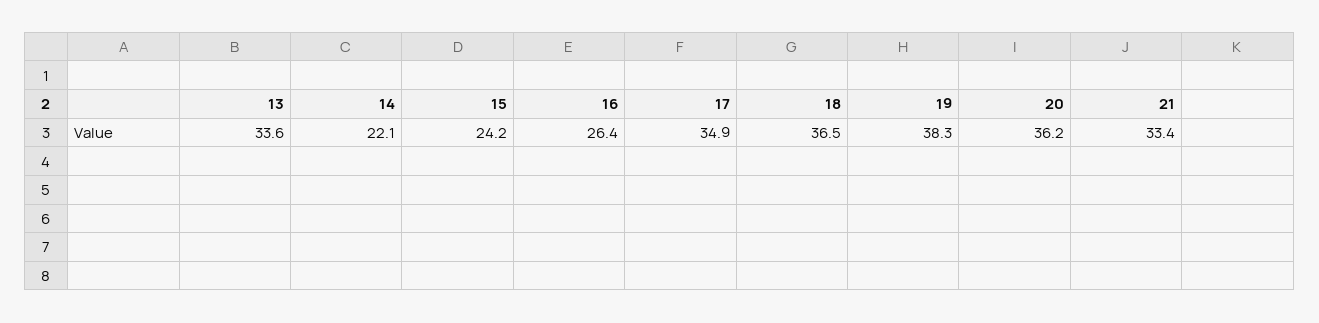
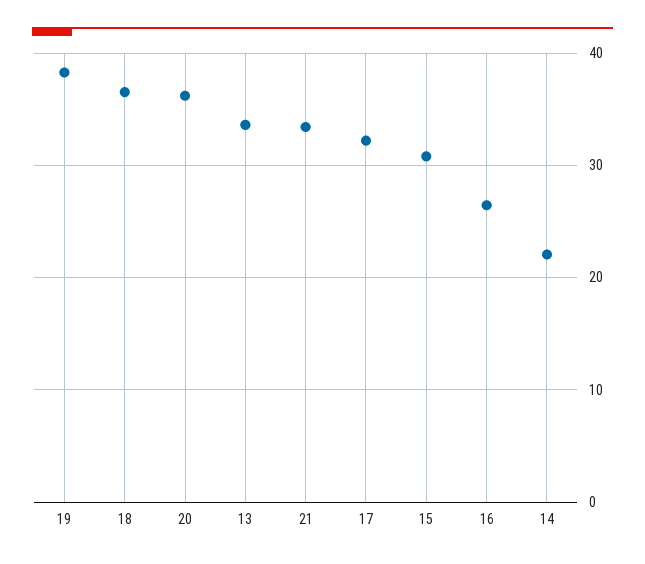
15: 24.2 -> 31
17: 34.9 -> 32

